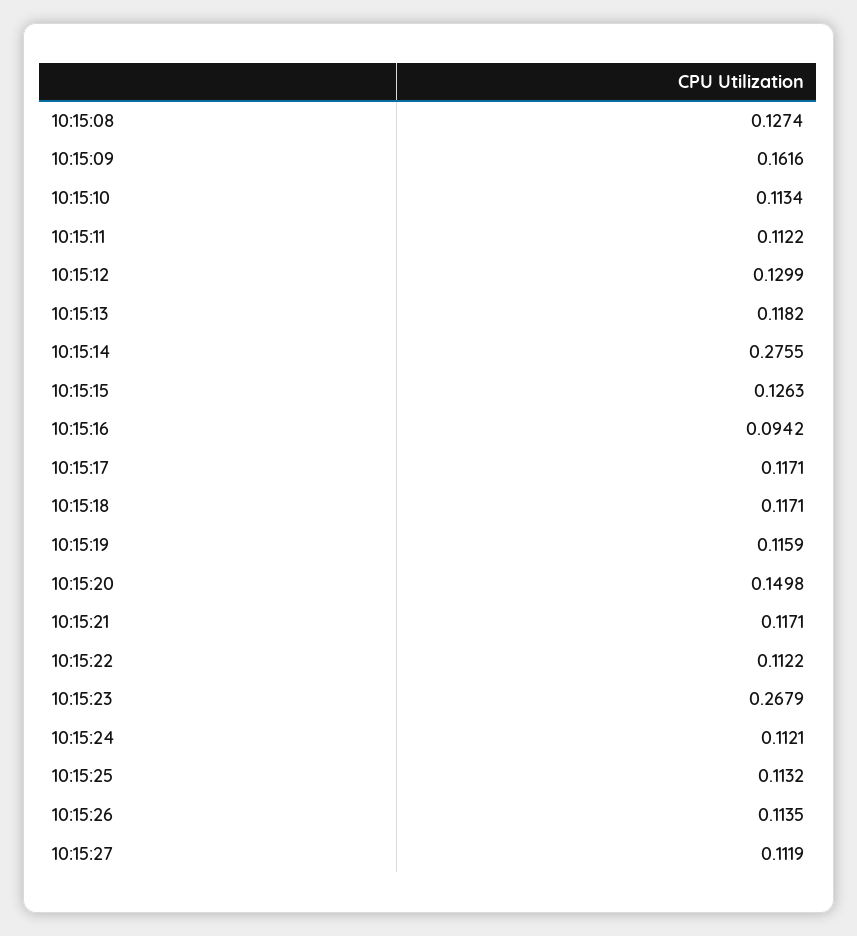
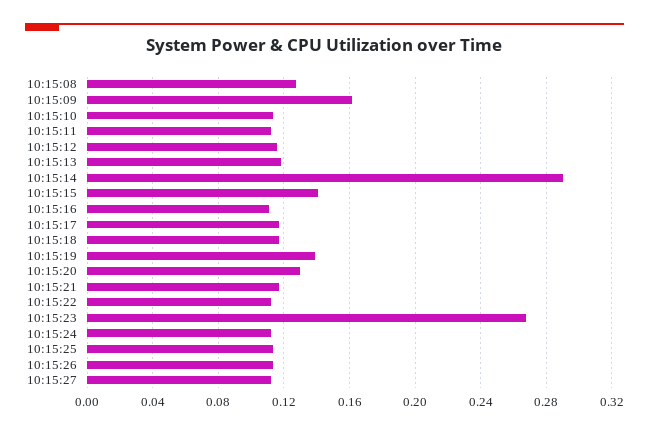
10:15:12: 0.1299 -> 0.115
10:15:14: 0.2755 -> 0.29
10:15:15: 0.1263 -> 0.14
10:15:16: 0.0942 -> 0.11
10:15:19: 0.1159 -> 0.14
10:15:20: 0.1498 -> 0.13

